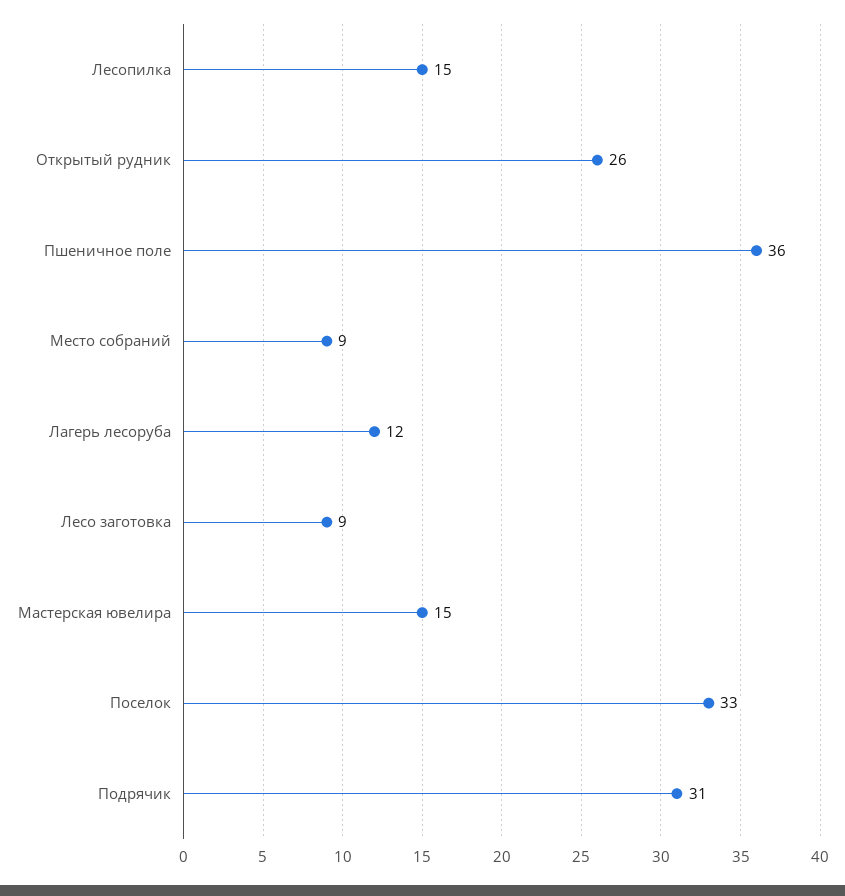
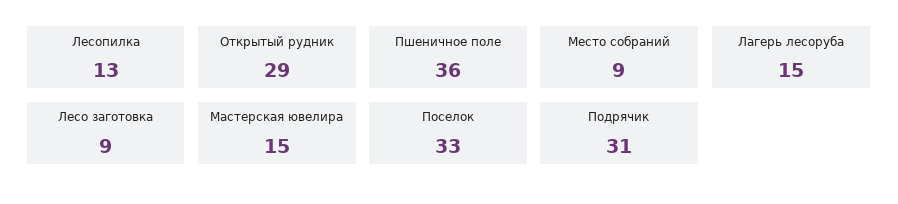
Лесопилка: 15 -> 13
Открытый рудник: 26 -> 29
Лагерь лесоруба: 12 -> 15

